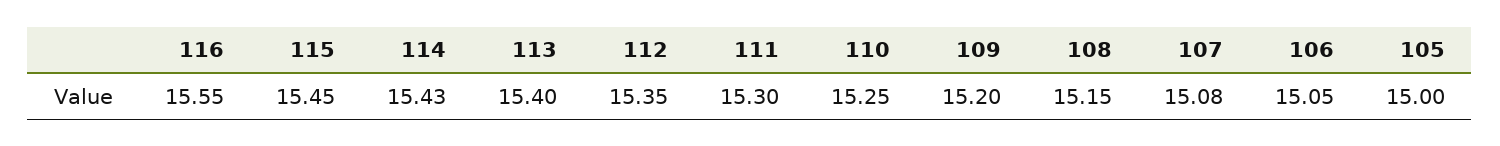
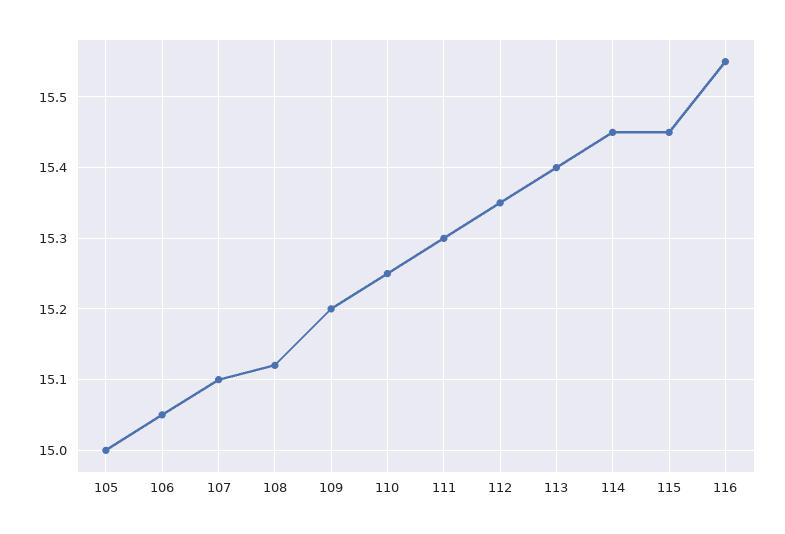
114: 15.43 -> 15.45
108: 15.15 -> 15.12
107: 15.08 -> 15.1

